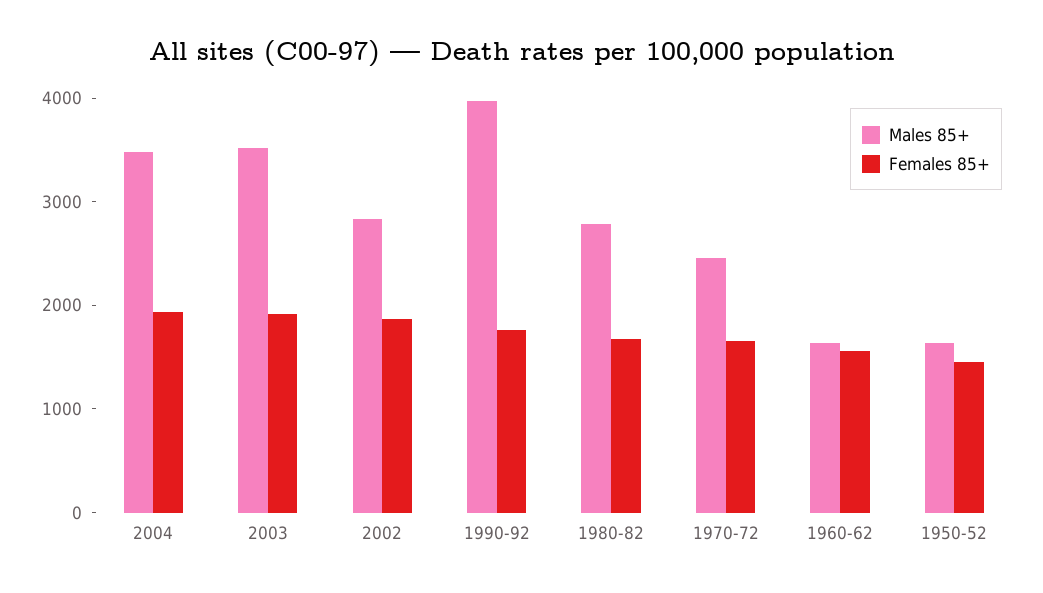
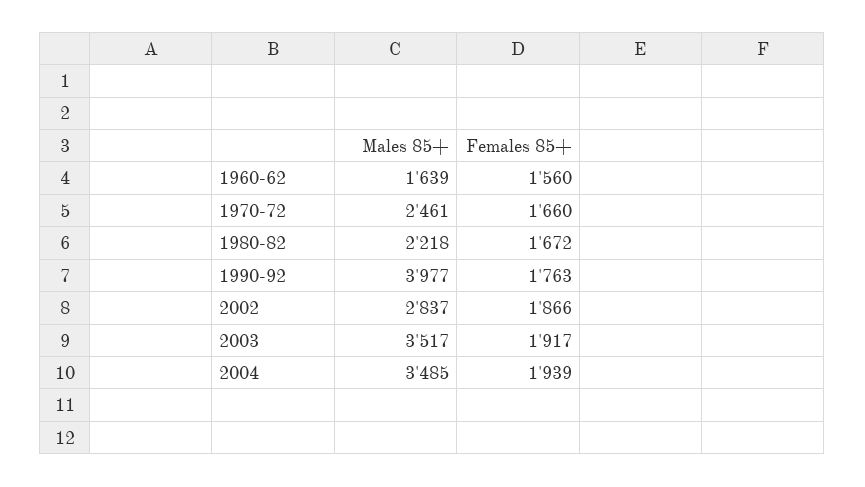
Males 85+, 1980-82: 2800 -> 2218
Males 85+, 1950-52: 1600 -> none
Females 85+, 1950-52: 1400 -> none

